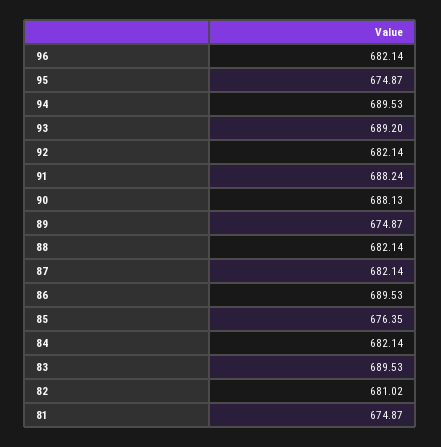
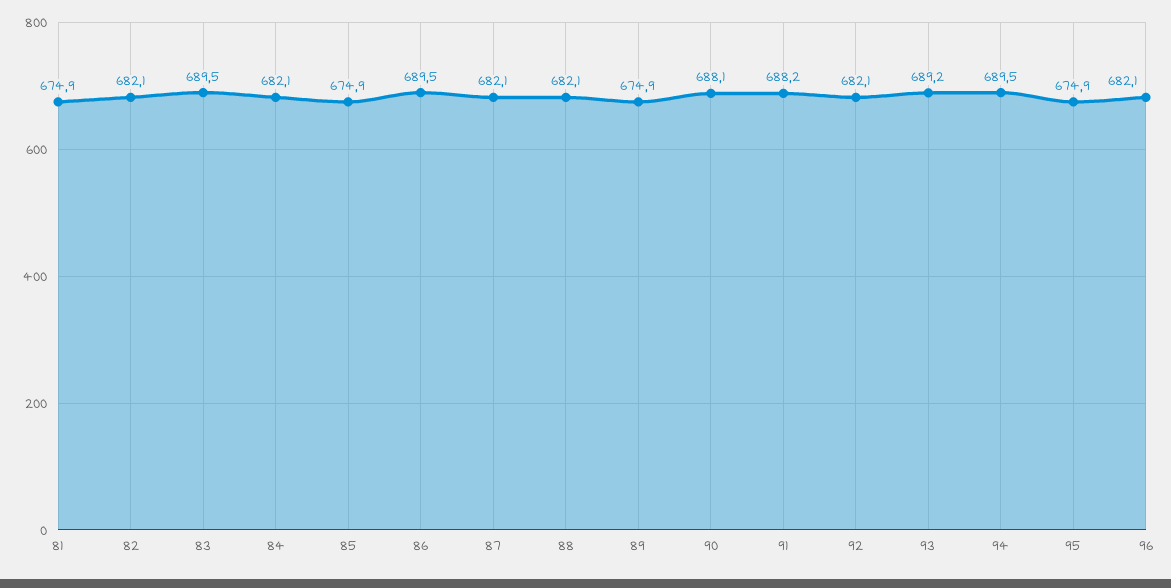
85: 676.35 -> 674.9
82: 681.02 -> 682.1

